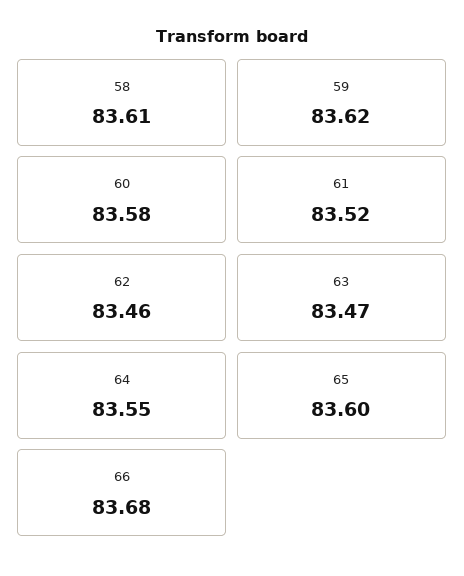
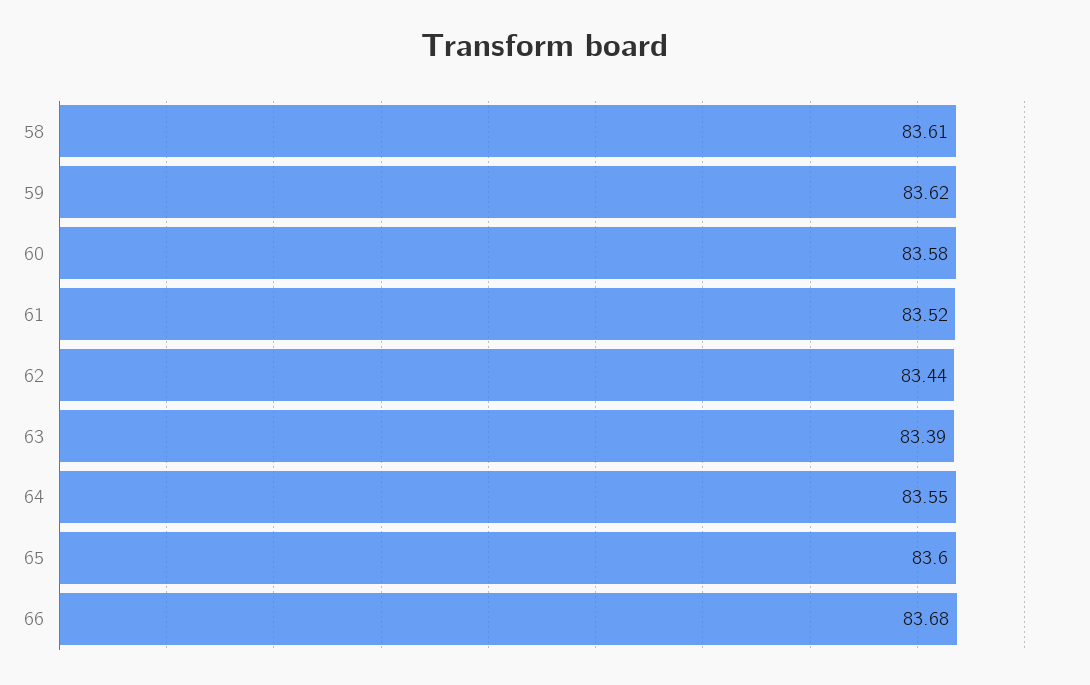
62: 83.46 -> 83.44
63: 83.47 -> 83.39

